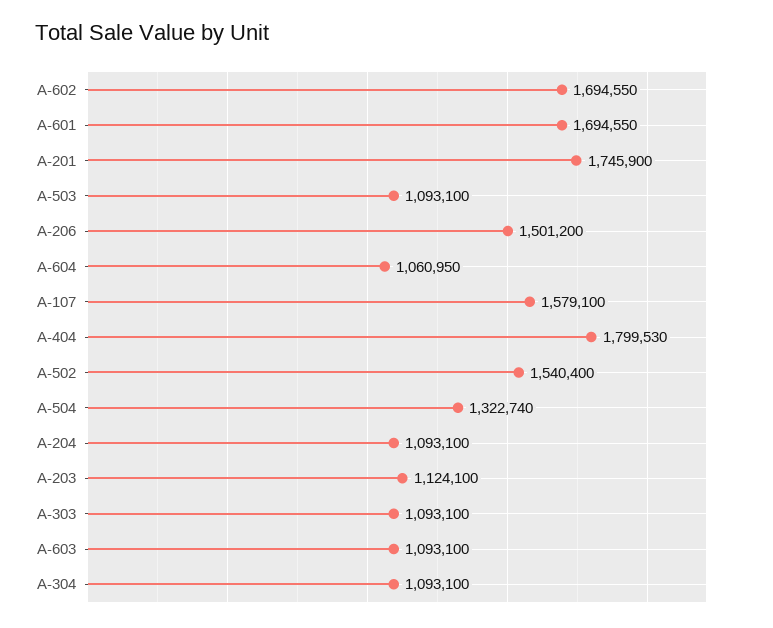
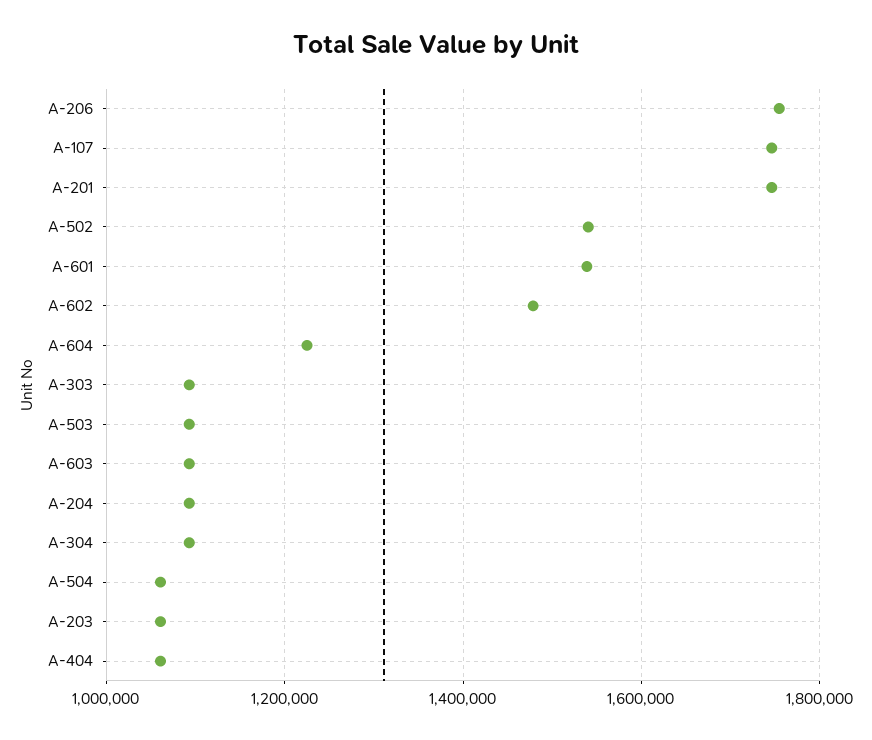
A-602: 1694550 -> 1480000
A-601: 1694550 -> 1540000
A-206: 1501200 -> 1760000
A-604: 1060950 -> 1220000
A-107: 1579100 -> 1740000
A-404: 1799530 -> 1060000
A-504: 1322740 -> 1060000
A-203: 1124100 -> 1060000

